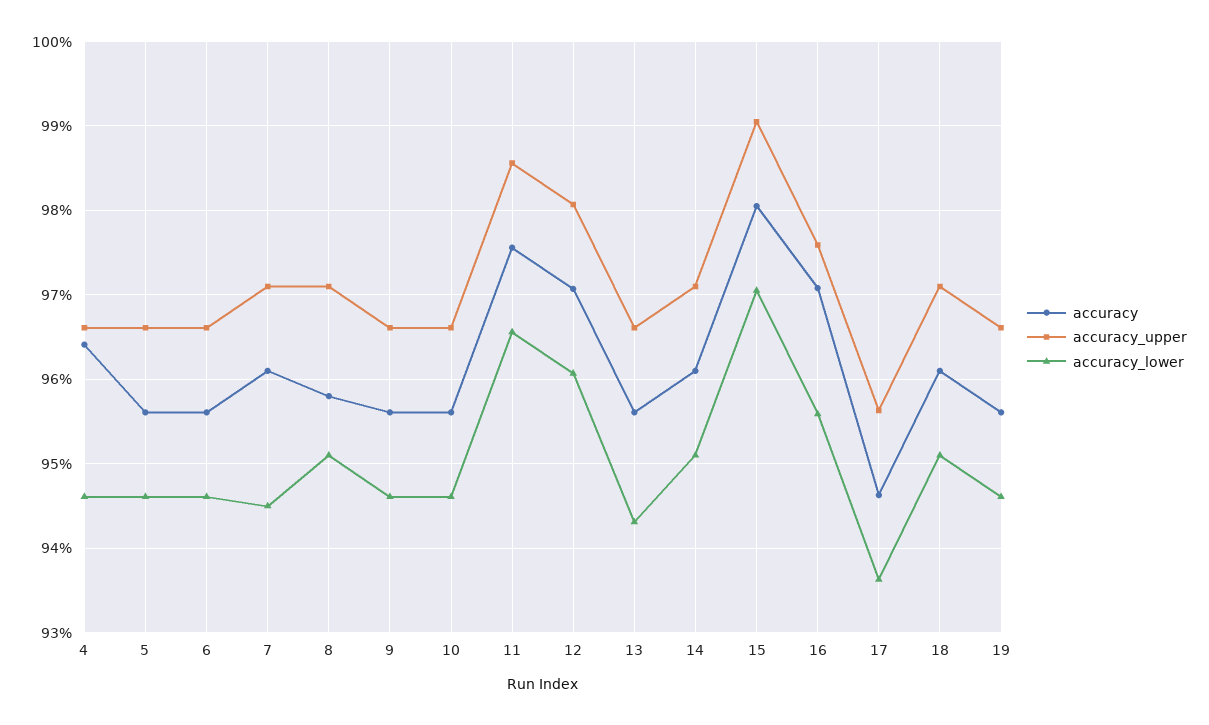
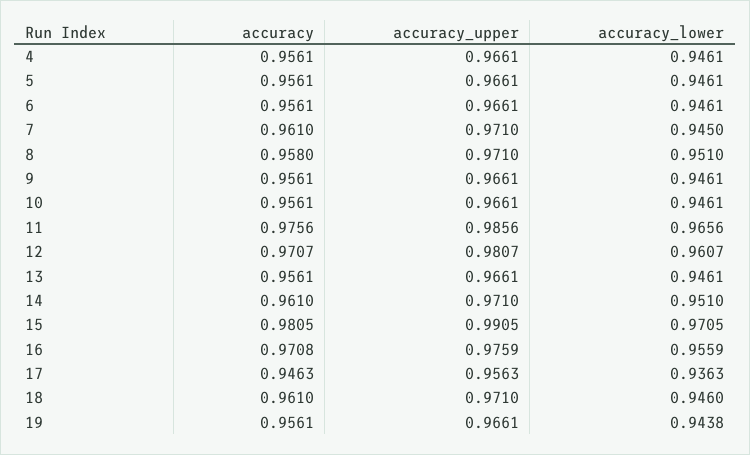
accuracy, 4: 0.964 -> 0.9561
accuracy_lower, 13: 0.943 -> 0.9461
accuracy_lower, 18: 0.951 -> 0.946
accuracy_lower, 19: 0.946 -> 0.9438

